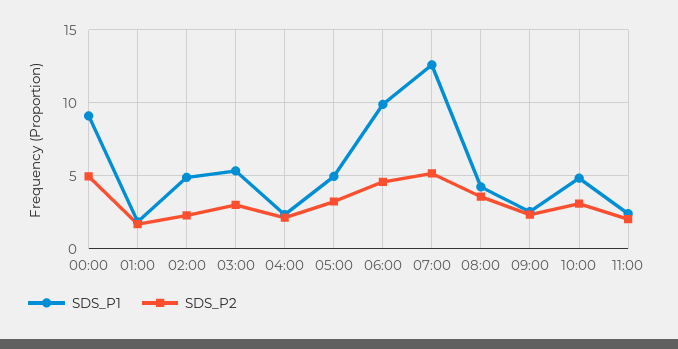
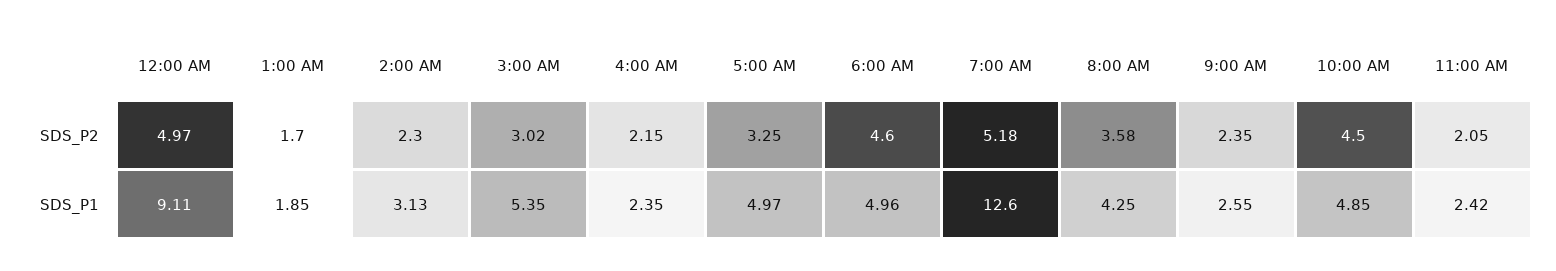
SDS_P1, 02:00: 5 -> 3.13
SDS_P1, 06:00: 10 -> 4.96
SDS_P2, 10:00: 3 -> 4.5

